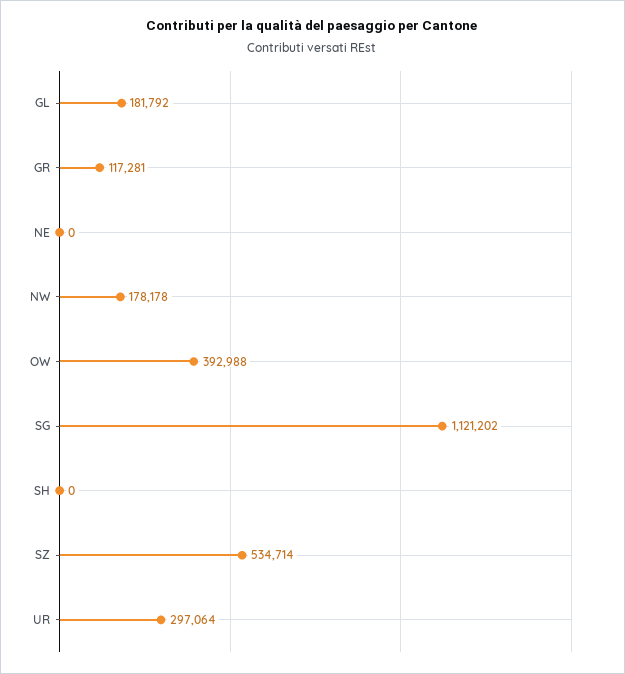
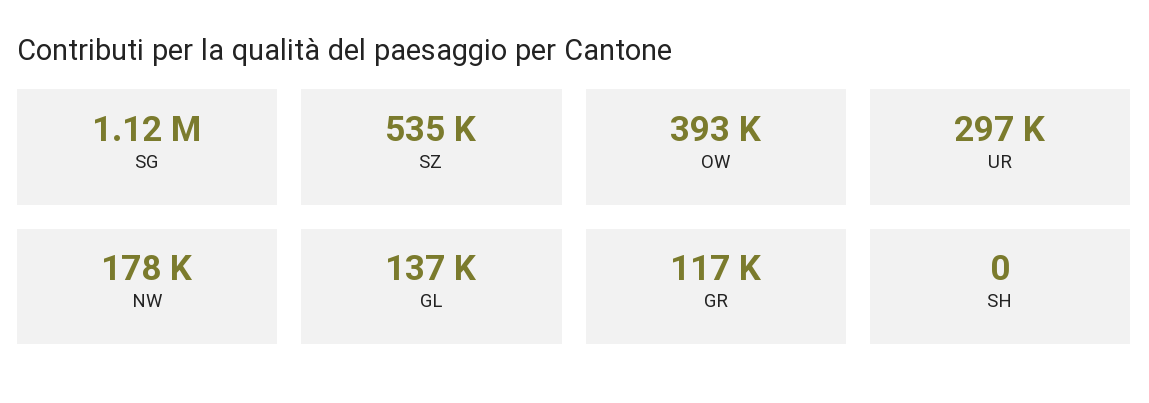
GL: 181792 -> 137000
NE: 0 -> none

